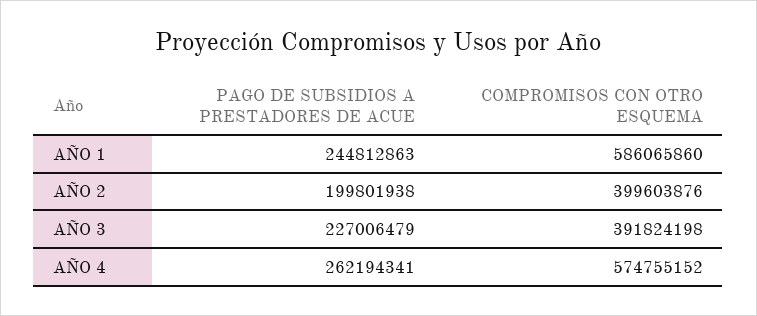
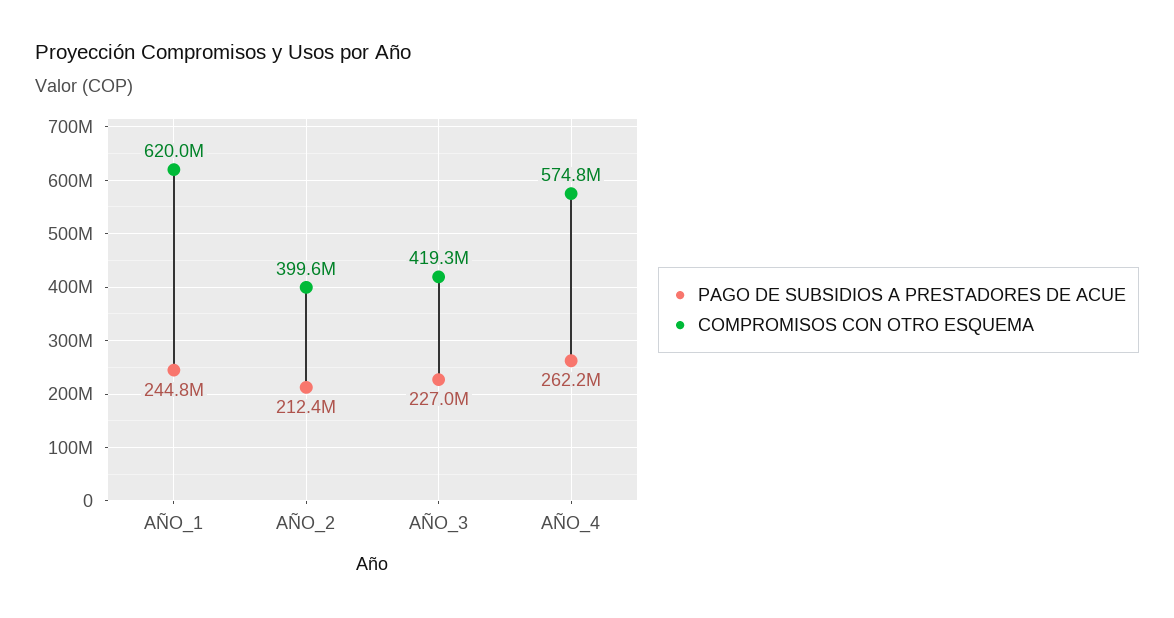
COMPROMISOS CON OTRO ESQUEMA, AÑO 1: 586065860 -> 620000000
PAGO DE SUBSIDIOS A PRESTADORES DE ACUE, AÑO 2: 199801938 -> 212400000
COMPROMISOS CON OTRO ESQUEMA, AÑO 3: 391824198 -> 419300000

